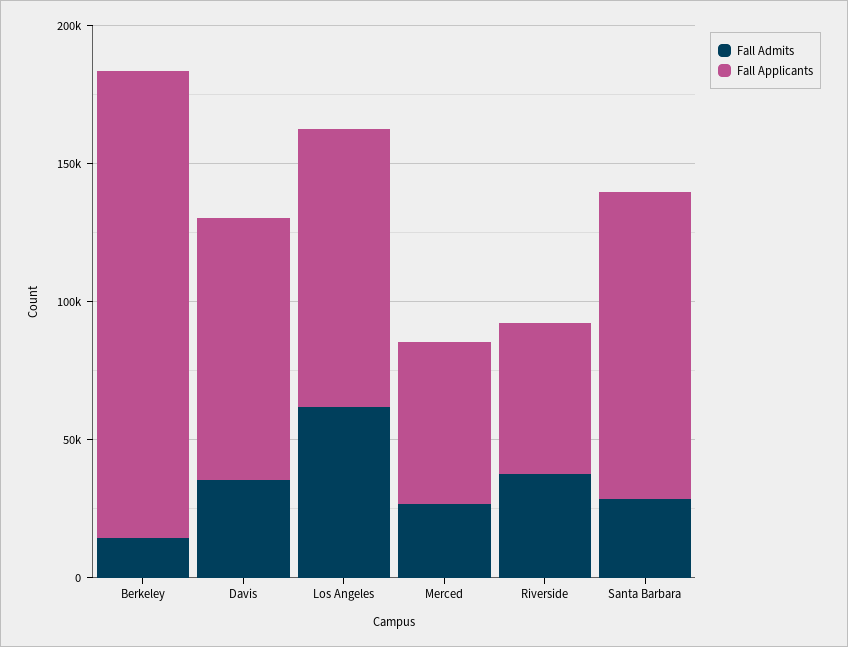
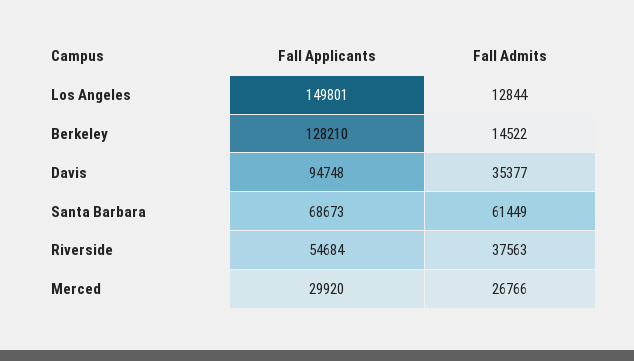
Fall Applicants, Berkeley: 170000 -> 128210
Fall Admits, Los Angeles: 60000 -> 12844
Fall Applicants, Los Angeles: 100000 -> 149801
Fall Applicants, Merced: 60000 -> 29920
Fall Admits, Santa Barbara: 30000 -> 61449
Fall Applicants, Santa Barbara: 110000 -> 68673

